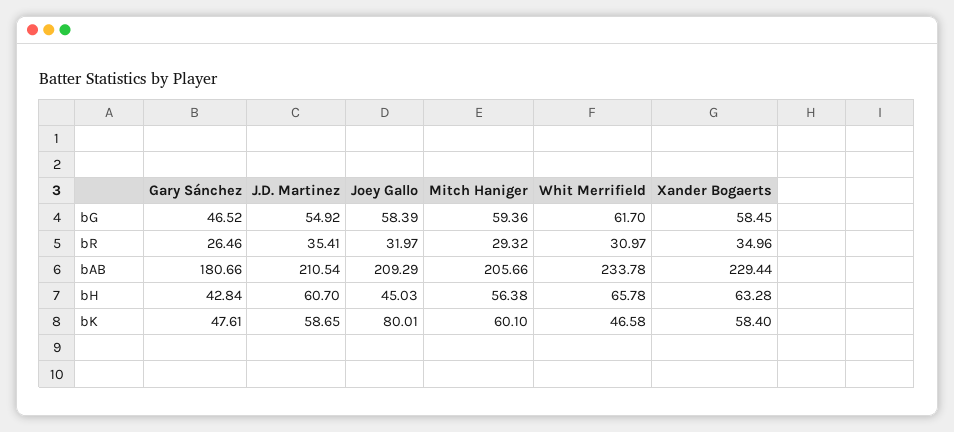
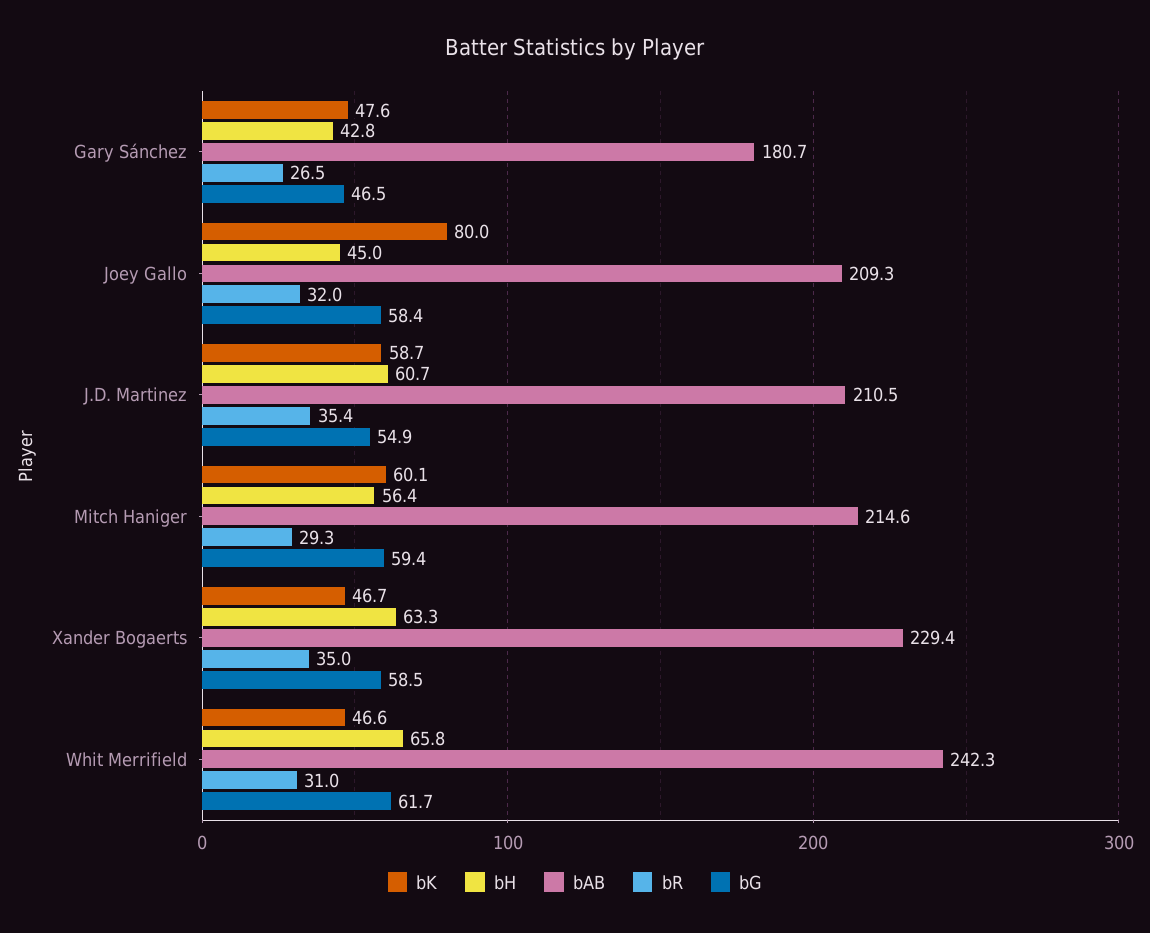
bAB, Mitch Haniger: 205.66 -> 214.6
bAB, Whit Merrifield: 233.78 -> 242.3
bK, Xander Bogaerts: 58.4 -> 46.7

